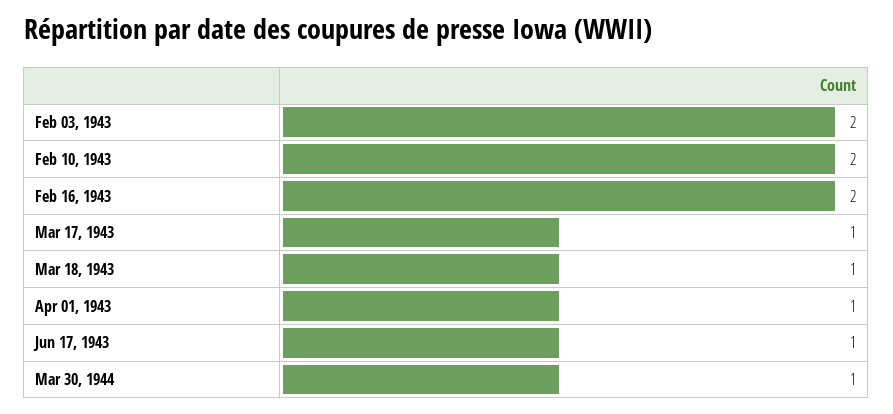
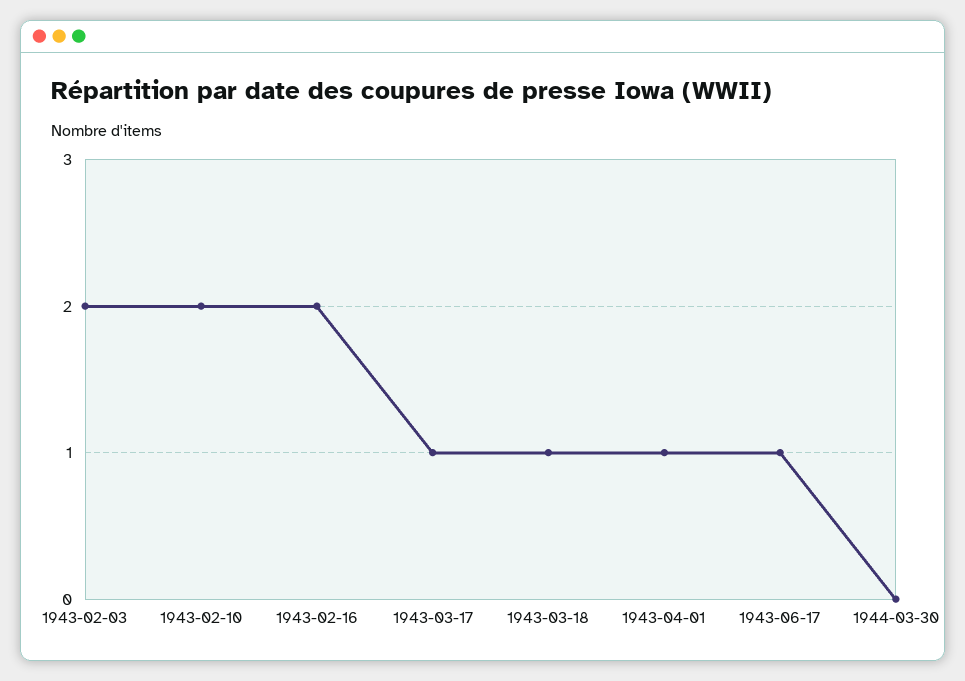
Mar 30, 1944: 1 -> 0

